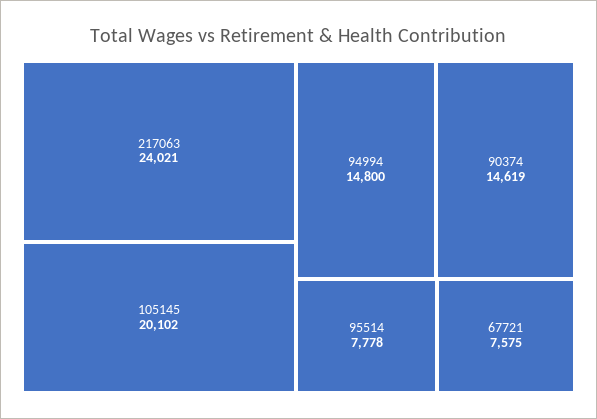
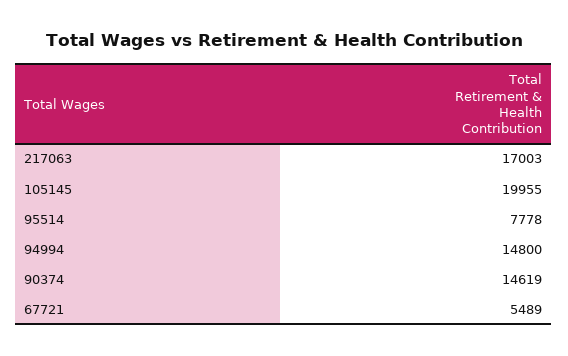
217063: 24021 -> 17003
105145: 20102 -> 19955
67721: 7575 -> 5489

